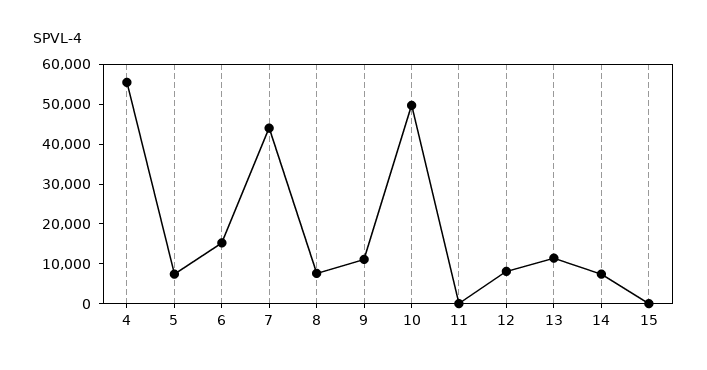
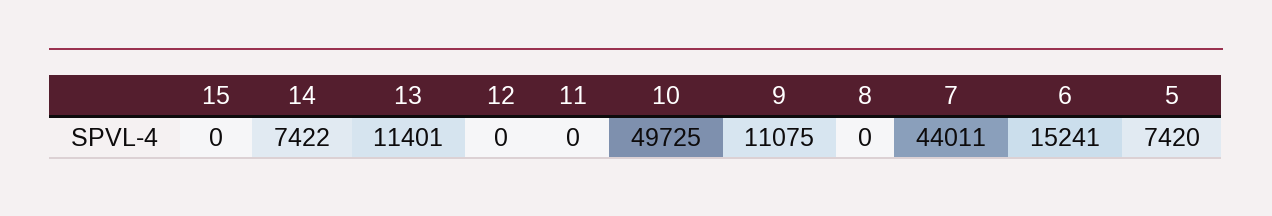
4: 55000 -> none
8: 7500 -> 0
12: 7500 -> 0

